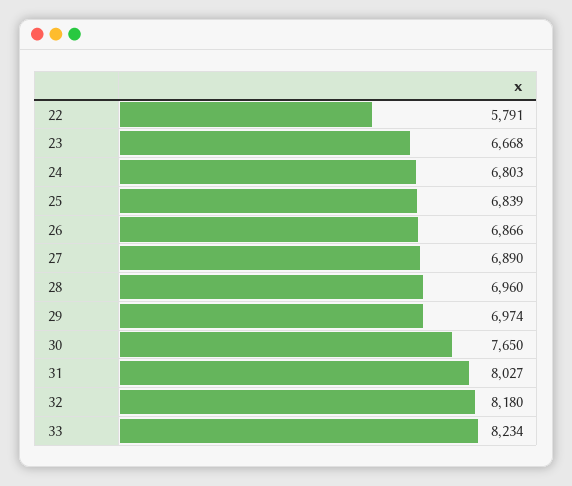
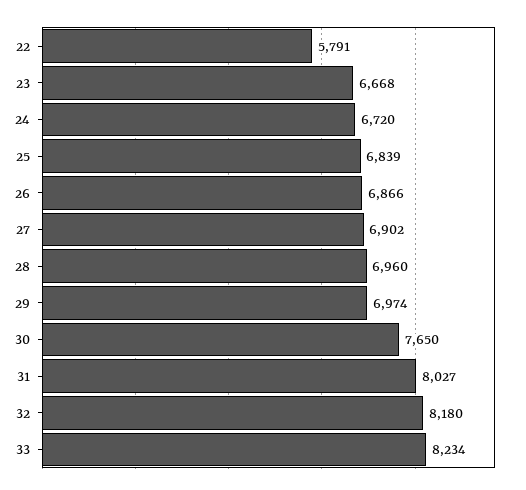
24: 6803 -> 6720
27: 6890 -> 6902

